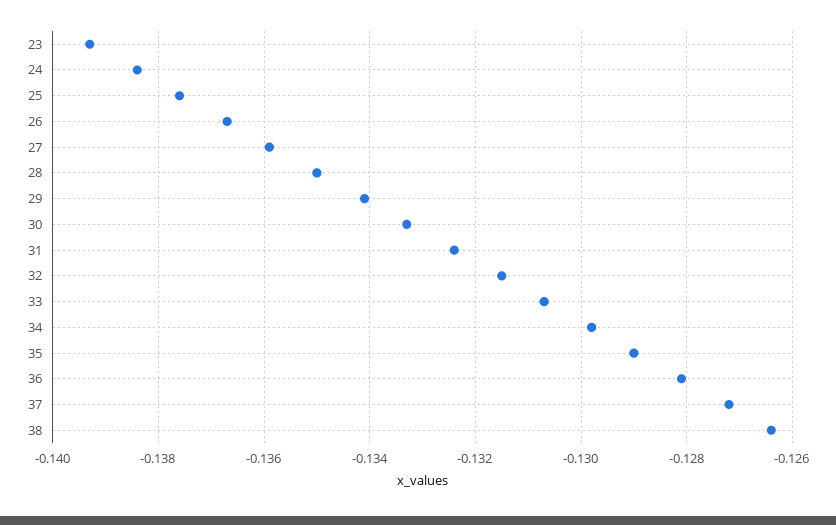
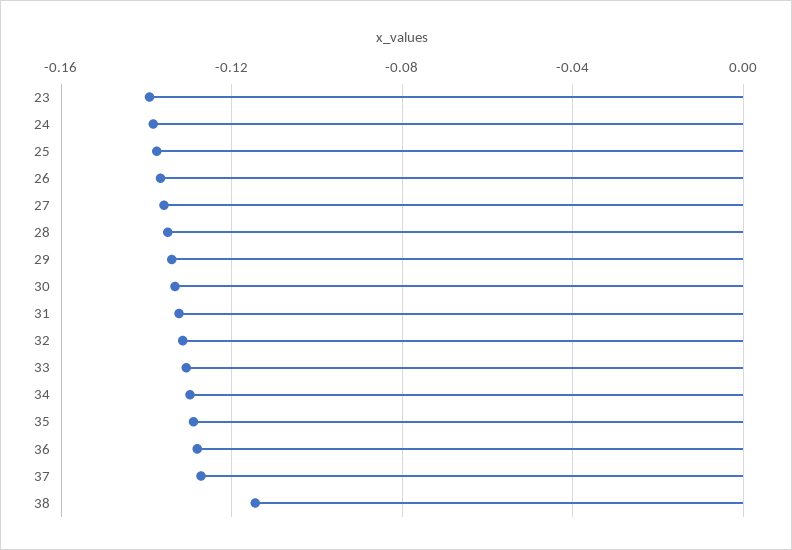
38: -0.1265 -> -0.115

